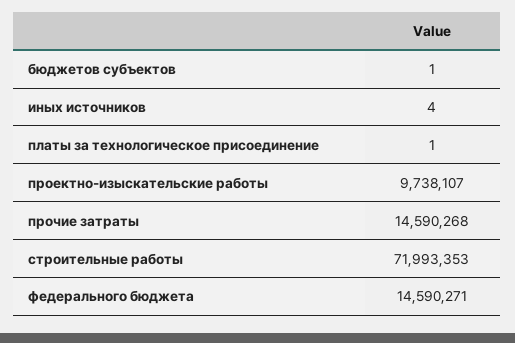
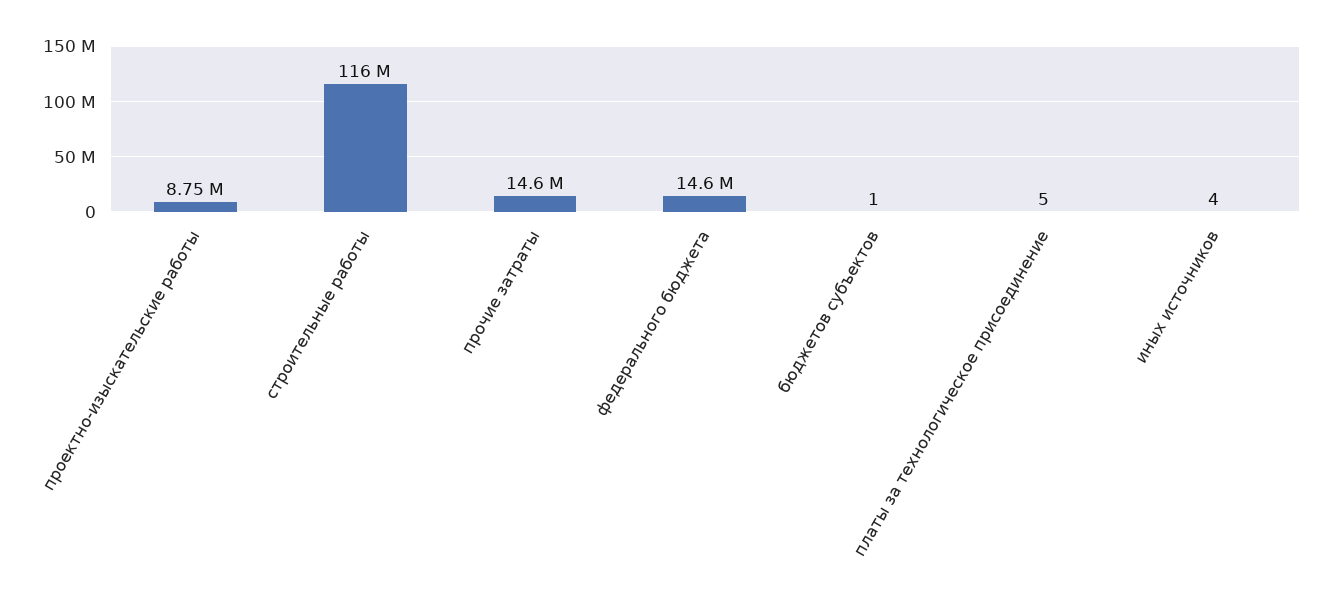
платы за технологическое присоединение: 1 -> 5
проектно-изыскательские работы: 9738107 -> 8750000
строительные работы: 71993353 -> 116000000

